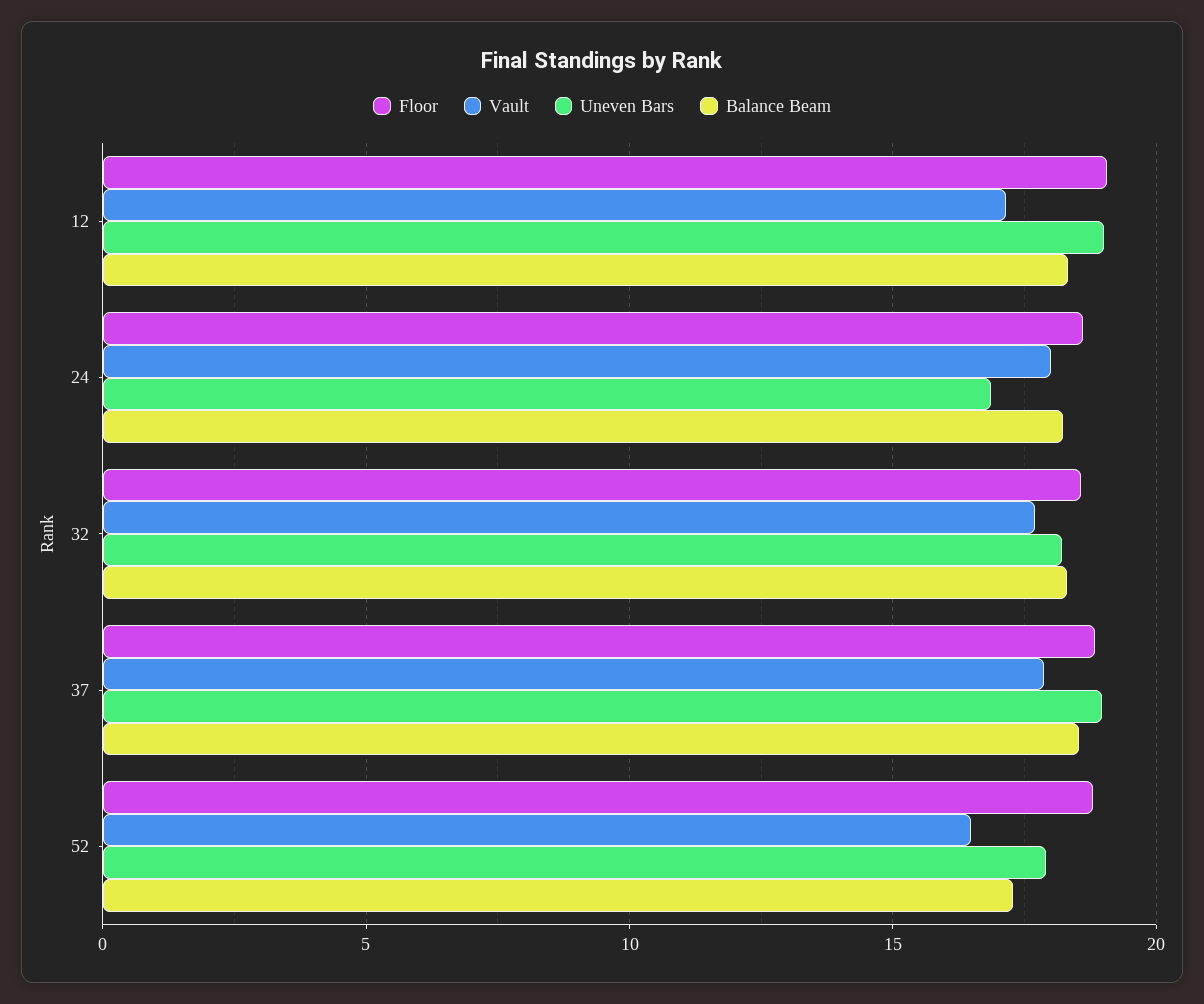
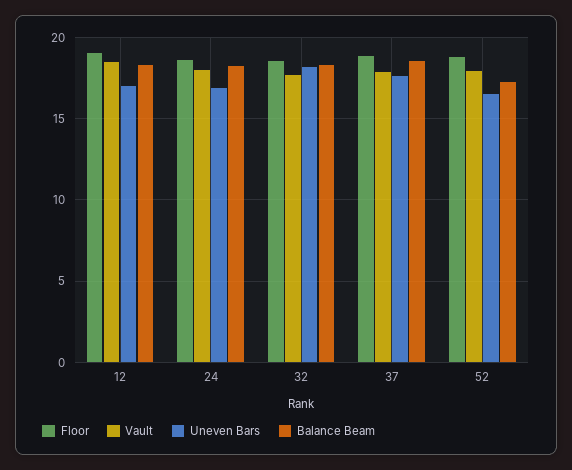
Vault, 12: 17 -> 18.5
Uneven Bars, 12: 19 -> 17
Uneven Bars, 37: 19 -> 17.5
Vault, 52: 16.5 -> 18
Uneven Bars, 52: 18 -> 16.5

